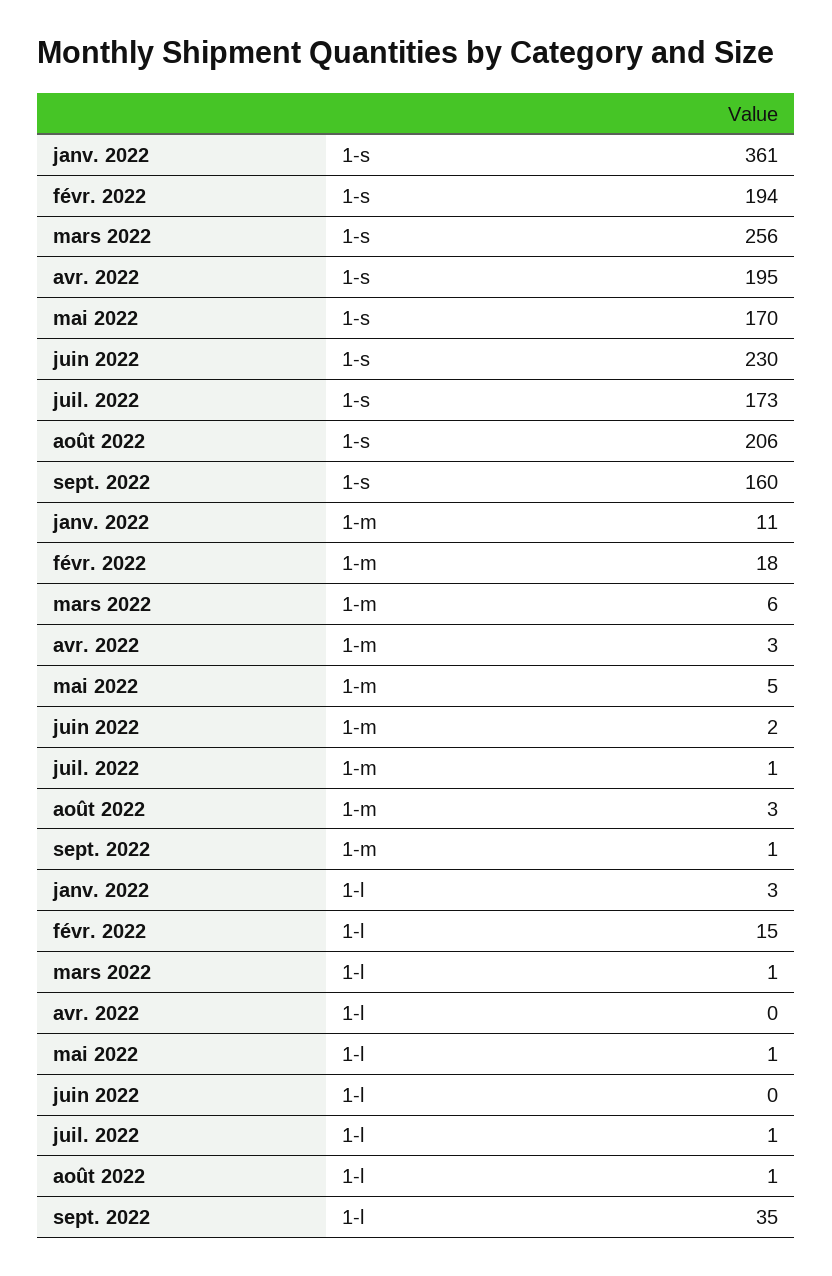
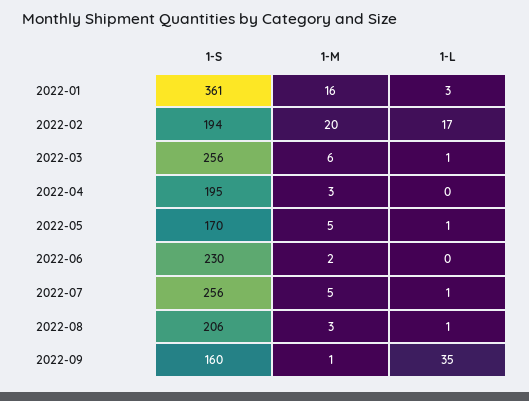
juil. 2022, 1-s: 173 -> 256
janv. 2022, 1-m: 11 -> 16
févr. 2022, 1-m: 18 -> 20
juil. 2022, 1-m: 1 -> 5
févr. 2022, 1-l: 15 -> 17

